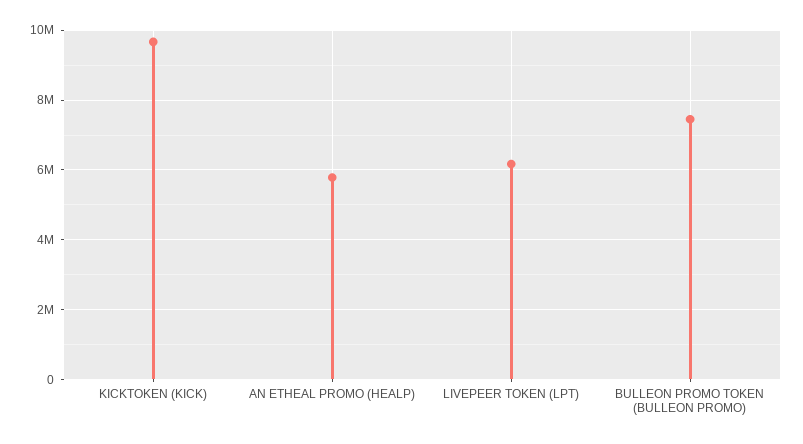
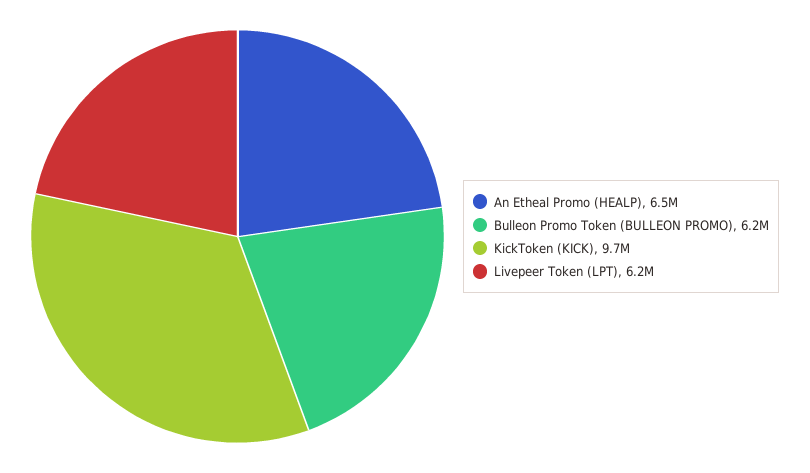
AN ETHEAL PROMO (HEALP): 5800000 -> 6500000
BULLEON PROMO TOKEN (BULLEON PROMO): 7400000 -> 6200000

